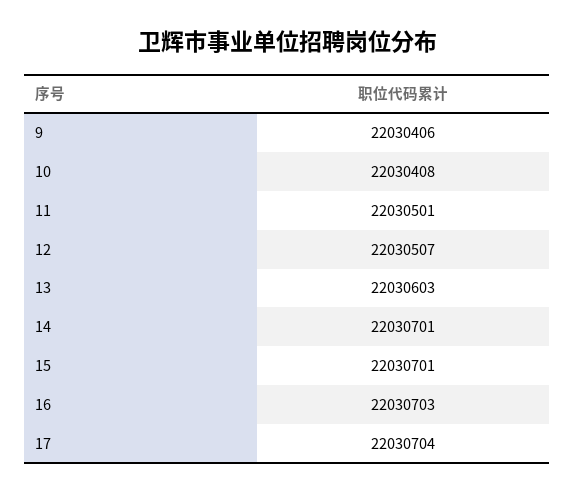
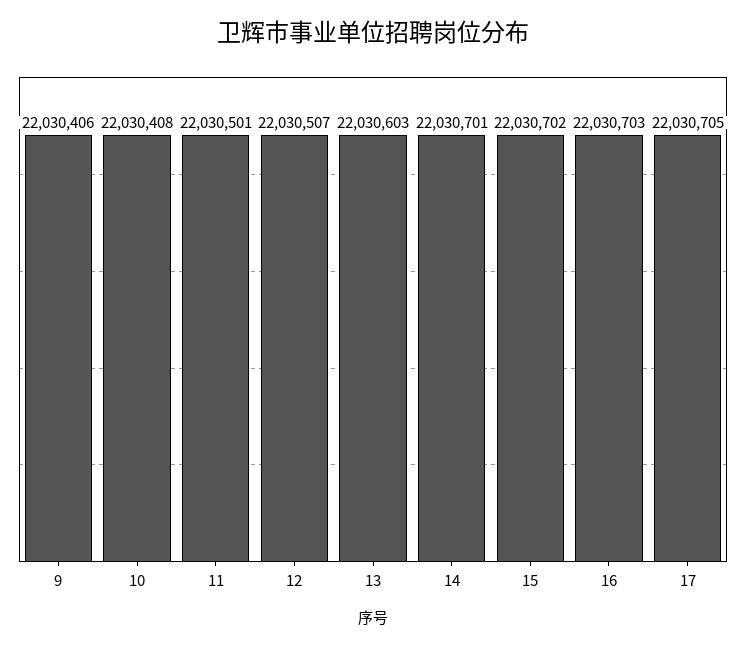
15: 22030701 -> 22030702
17: 22030704 -> 22030705

